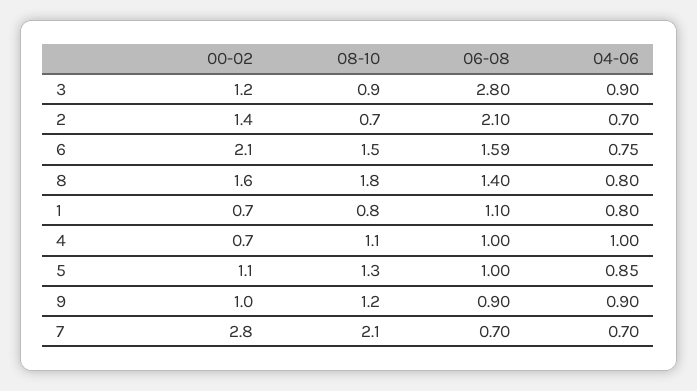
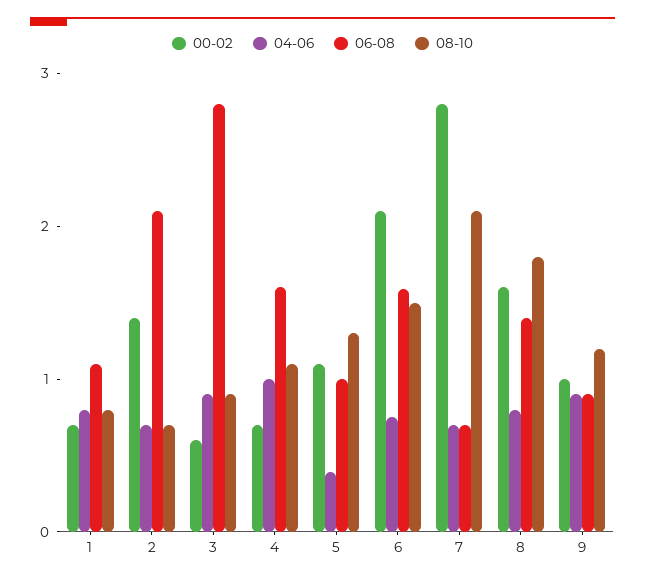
00-02, 3: 1.2 -> 0.6
06-08, 4: 1 -> 1.6
04-06, 5: 0.85 -> 0.4

